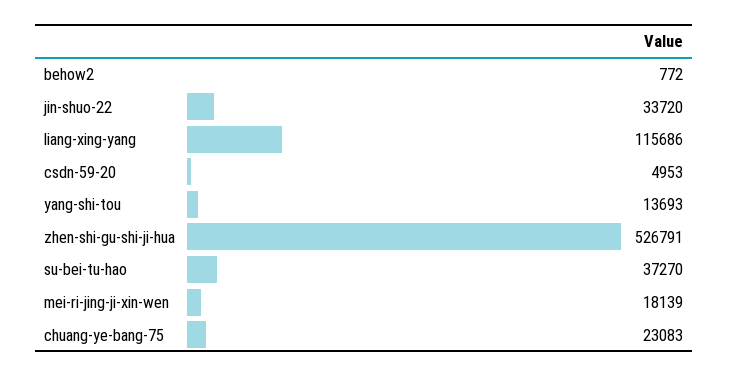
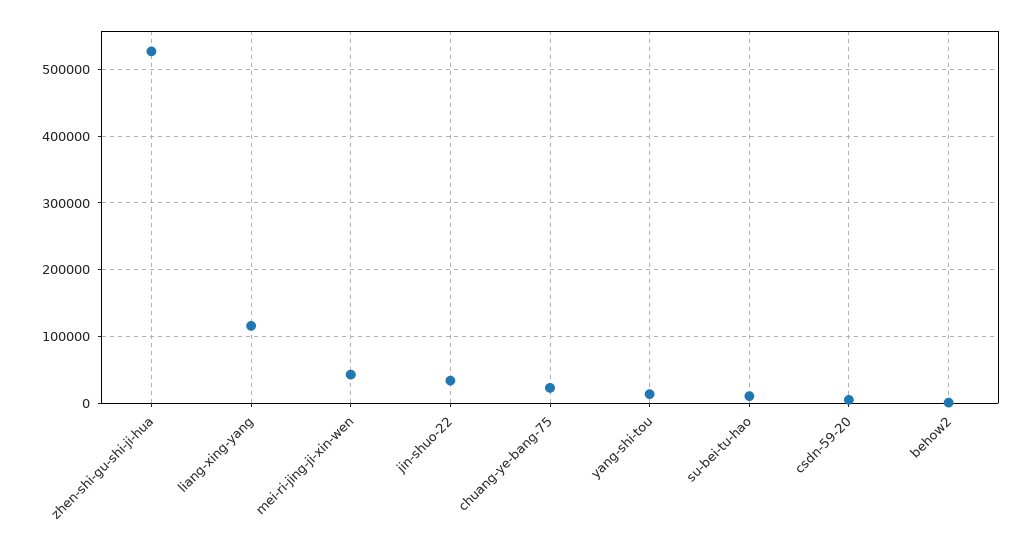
su-bei-tu-hao: 37270 -> 10000
mei-ri-jing-ji-xin-wen: 18139 -> 40000

